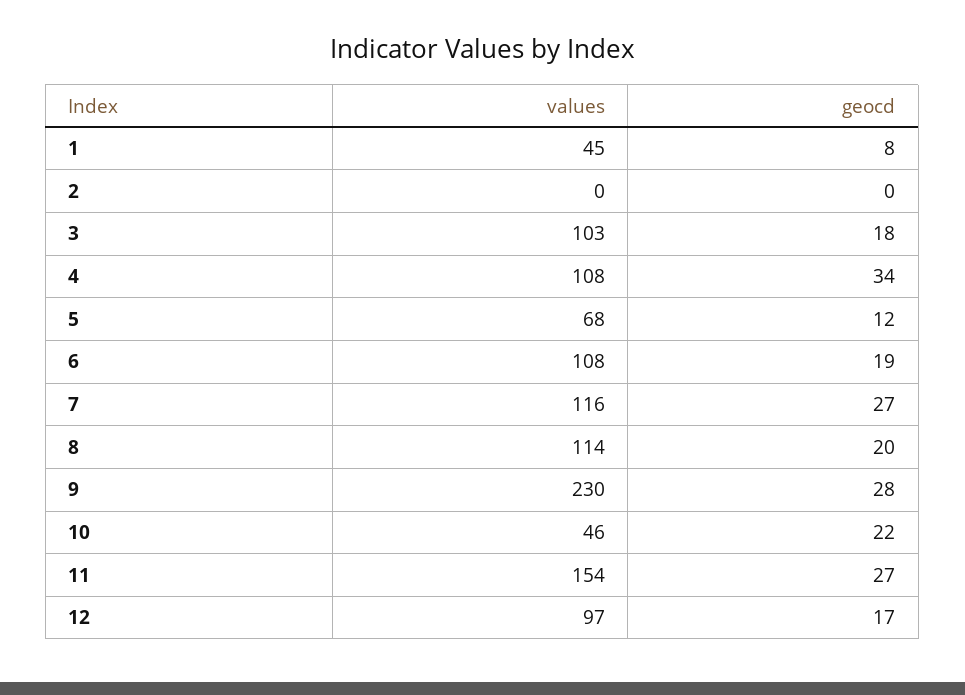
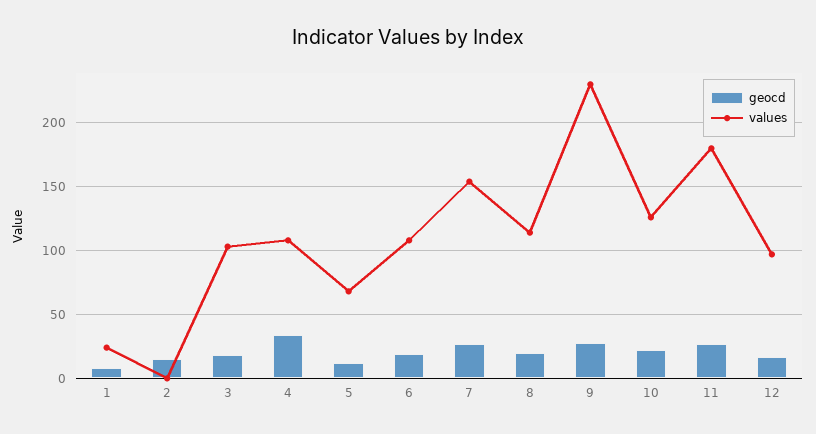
values, 1: 45 -> 25
geocd, 2: 0 -> 15
values, 7: 116 -> 155
values, 10: 46 -> 125
values, 11: 154 -> 180

